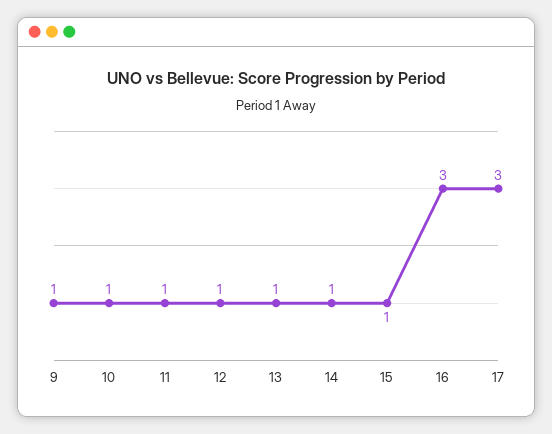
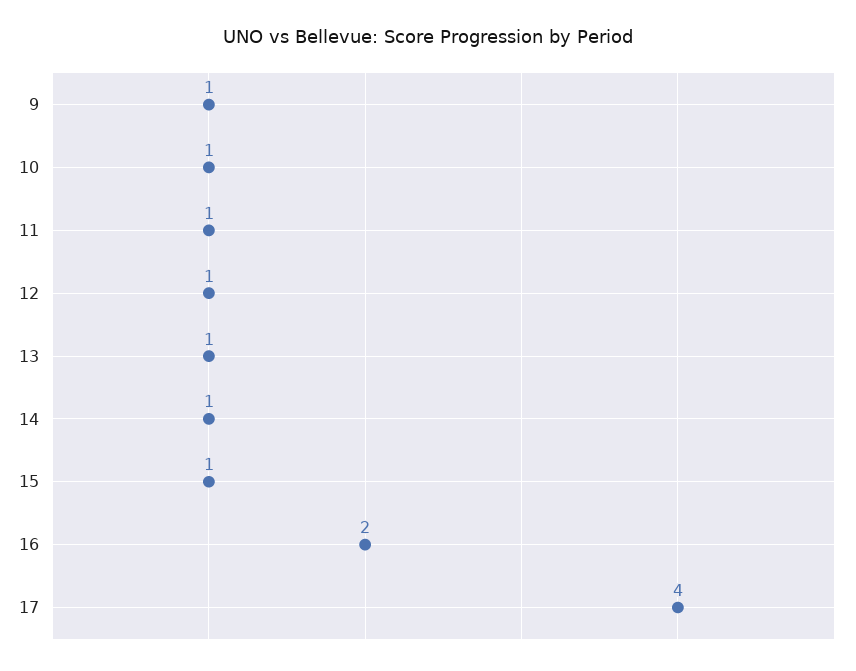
16: 3 -> 2
17: 3 -> 4

